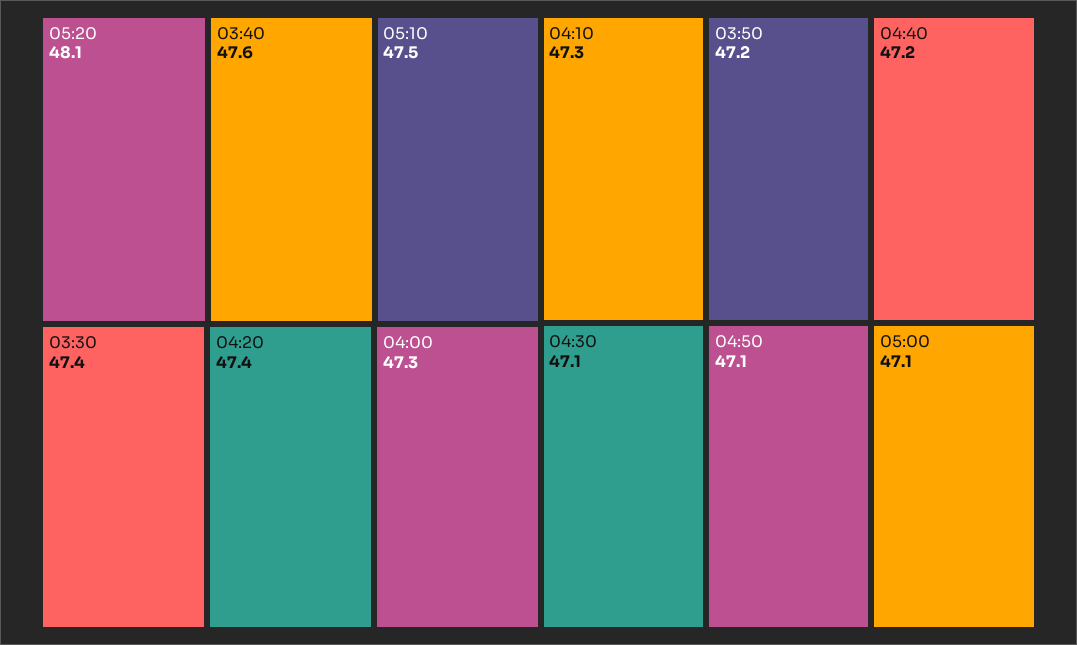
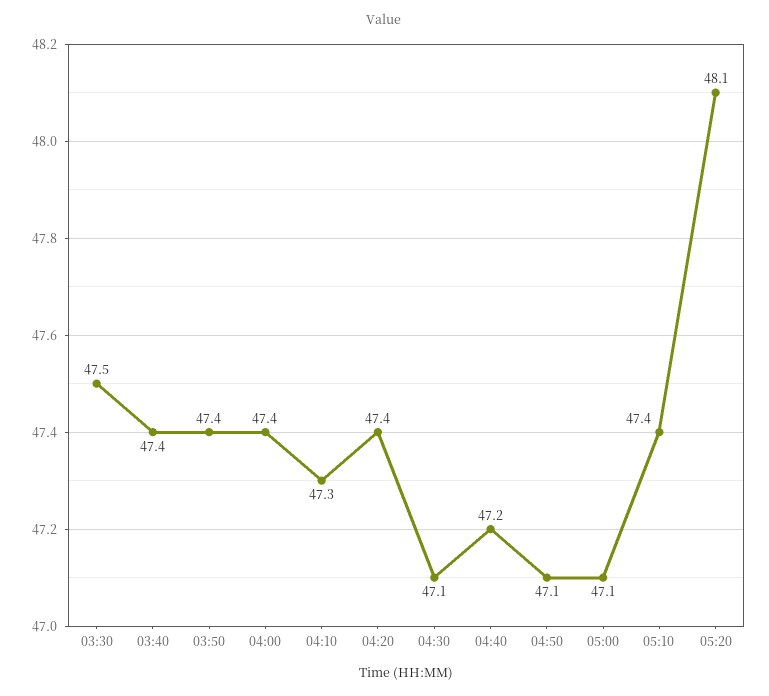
03:40: 47.6 -> 47.4
05:10: 47.5 -> 47.4
03:30: 47.4 -> 47.5
04:00: 47.3 -> 47.4
03:50: 47.2 -> 47.4

